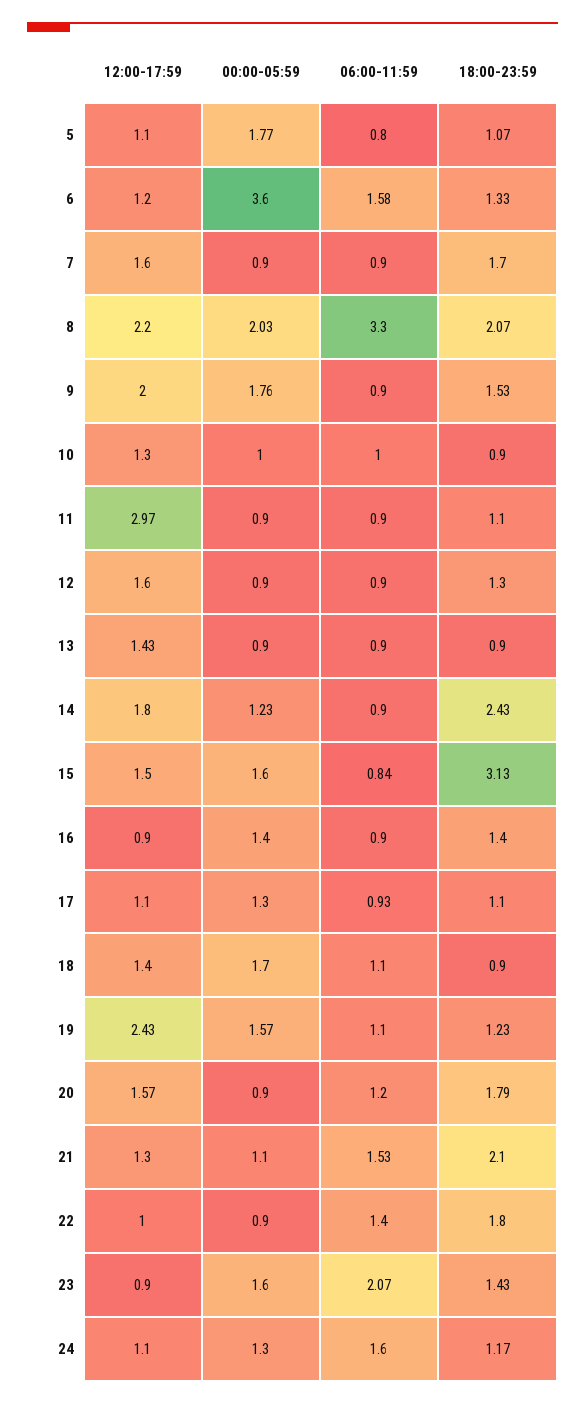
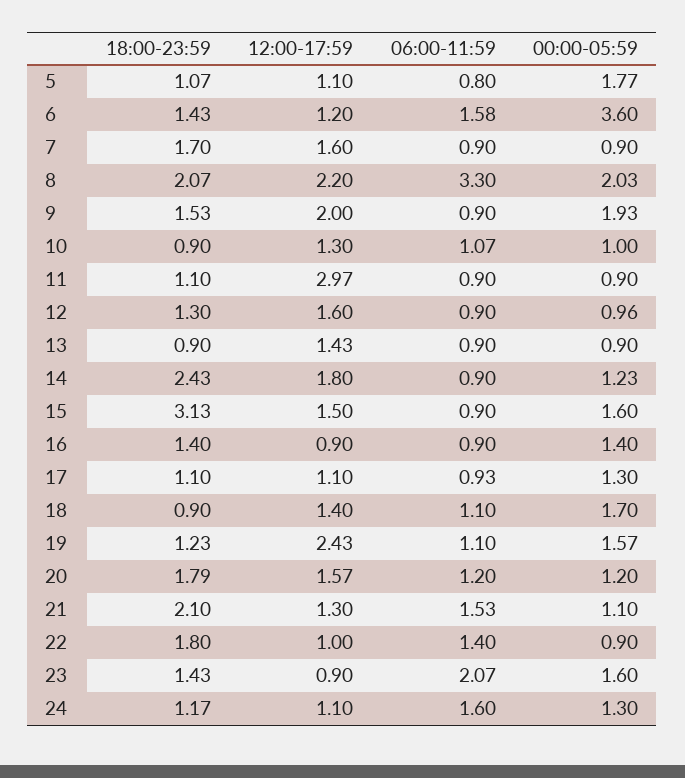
18:00-23:59, 6: 1.33 -> 1.43
00:00-05:59, 9: 1.76 -> 1.93
06:00-11:59, 10: 1 -> 1.07
00:00-05:59, 12: 0.9 -> 0.96
06:00-11:59, 15: 0.84 -> 0.9
00:00-05:59, 20: 0.9 -> 1.2

